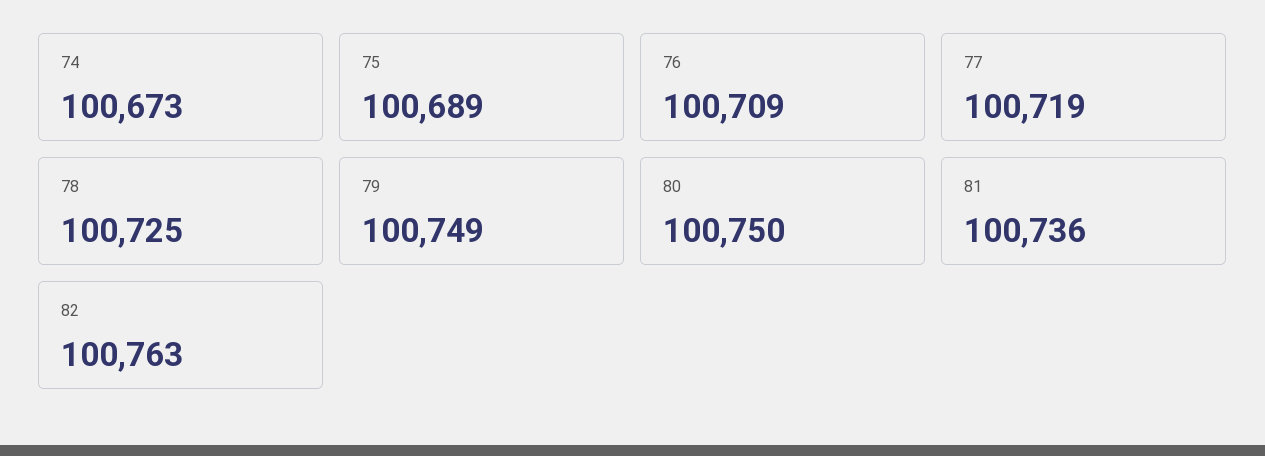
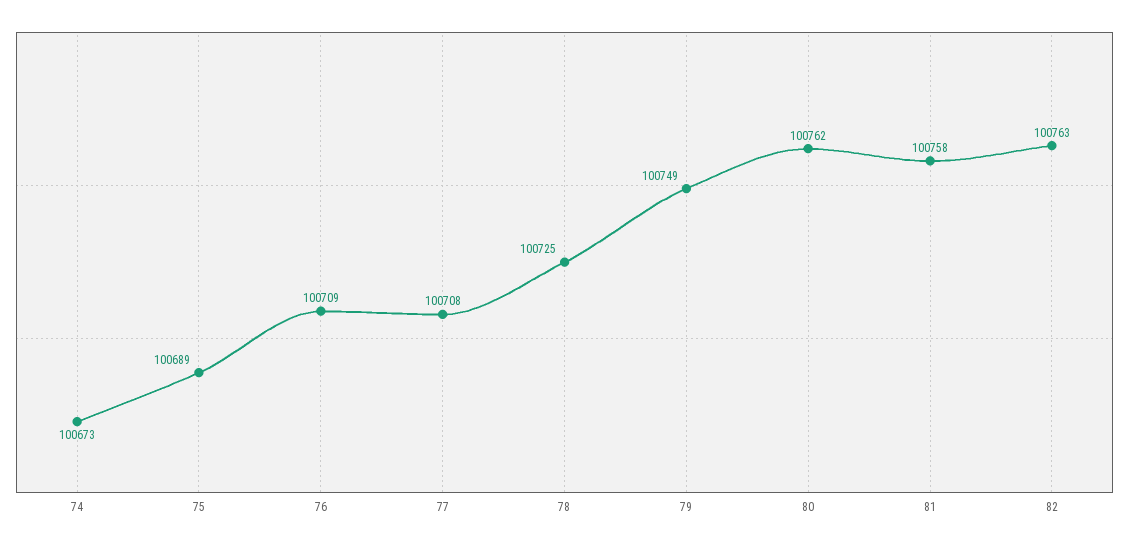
77: 100719 -> 100708
80: 100750 -> 100762
81: 100736 -> 100758

